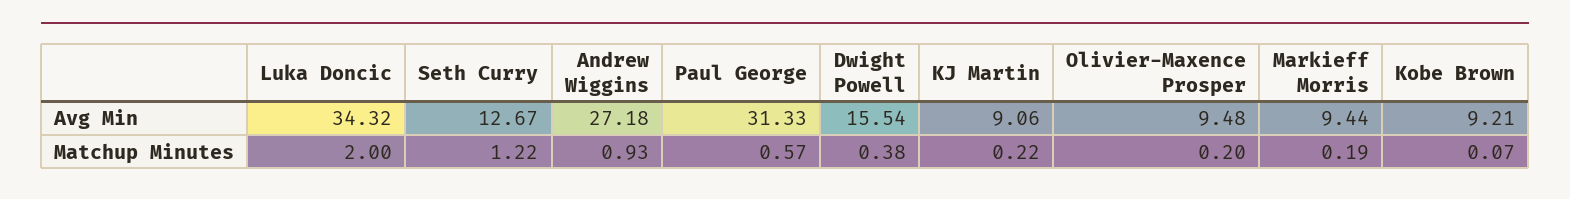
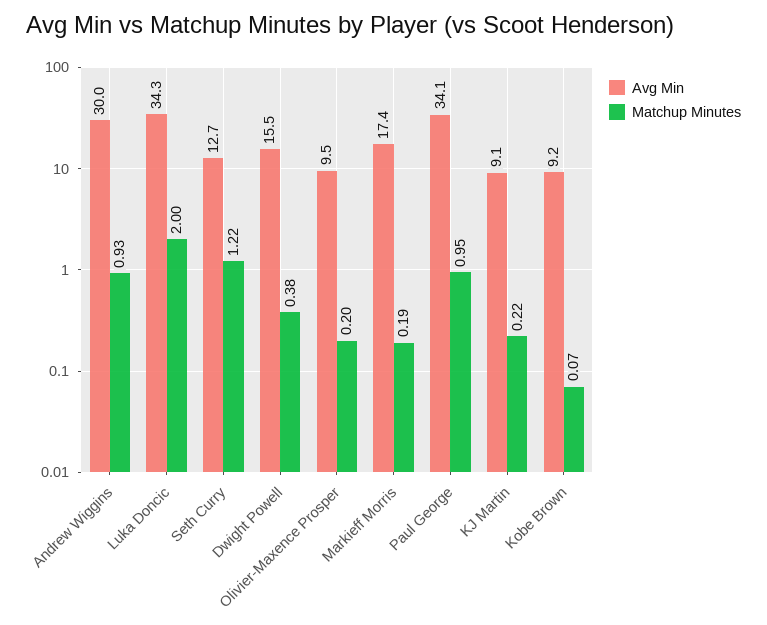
Avg Min, Andrew Wiggins: 27.18 -> 30
Avg Min, Paul George: 31.33 -> 34.1
Avg Min, Markieff Morris: 9.44 -> 17.4
Matchup Minutes, Paul George: 0.57 -> 0.95

